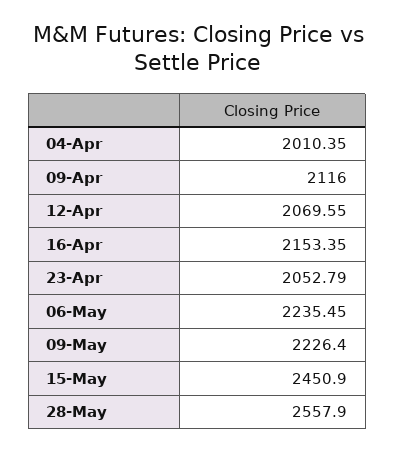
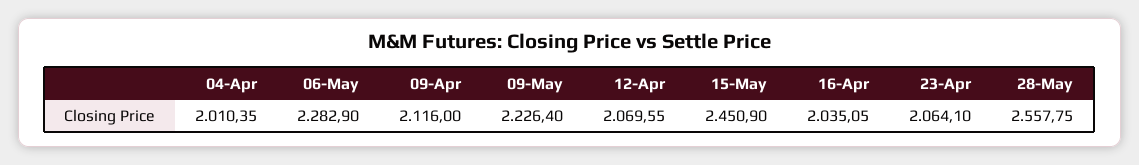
16-Apr: 2153.35 -> 2035.05
23-Apr: 2052.79 -> 2064.1
06-May: 2235.45 -> 2282.9
28-May: 2557.9 -> 2557.75

